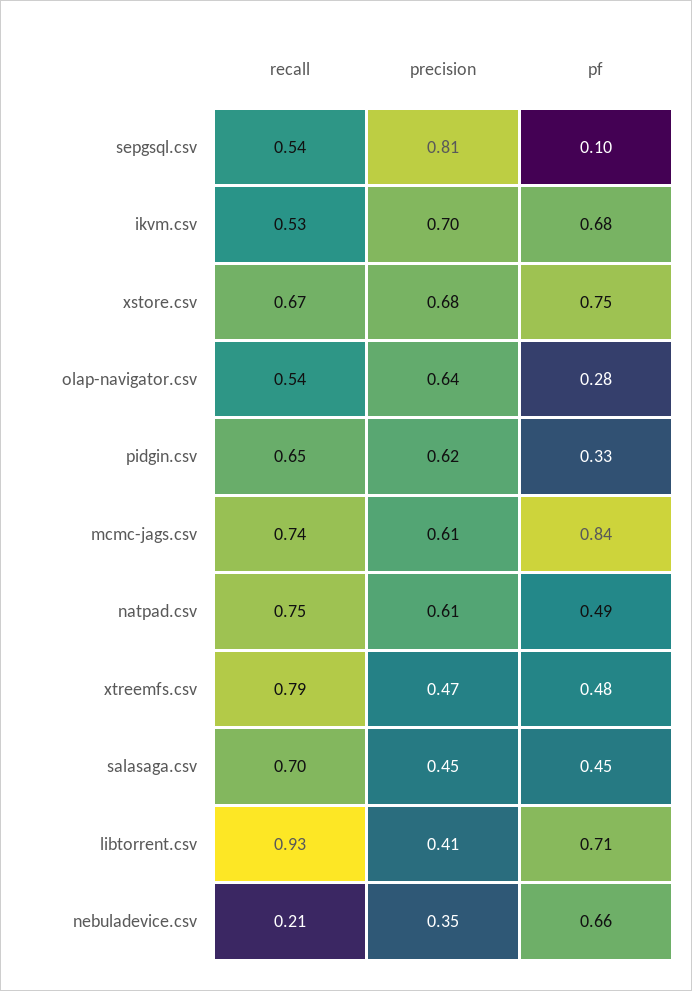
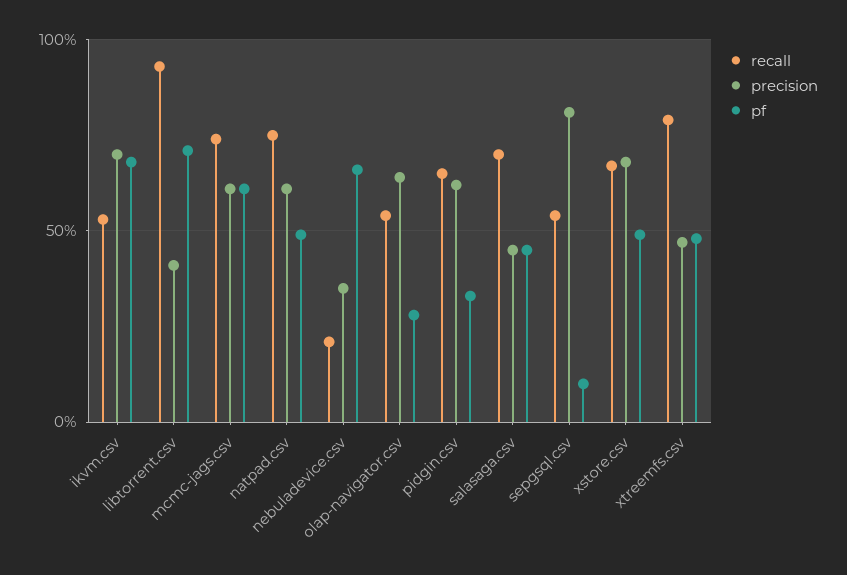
pf, xstore.csv: 0.75 -> 0.5
pf, mcmc-jags.csv: 0.84 -> 0.6

